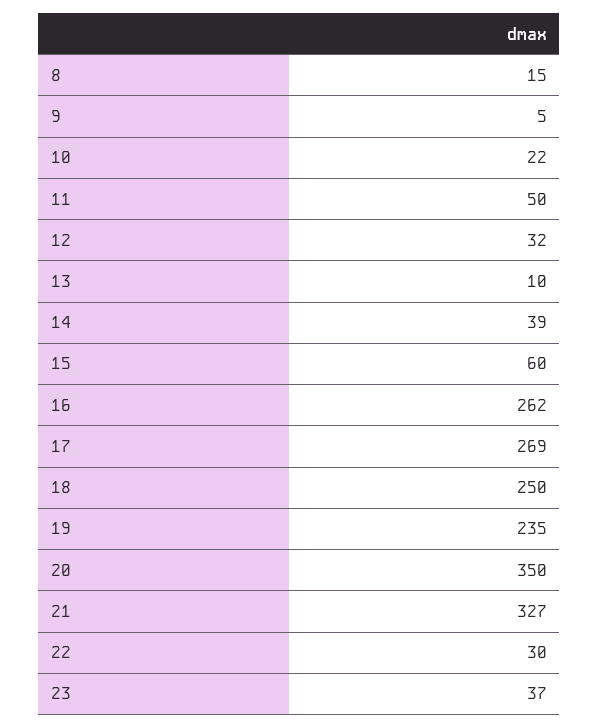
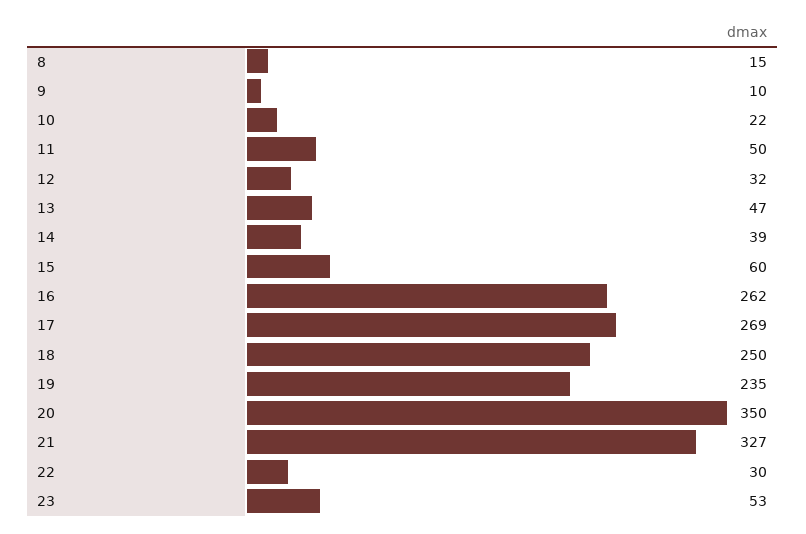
9: 5 -> 10
13: 10 -> 47
23: 37 -> 53

